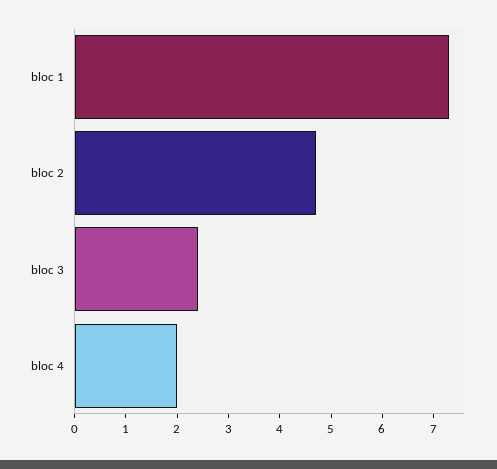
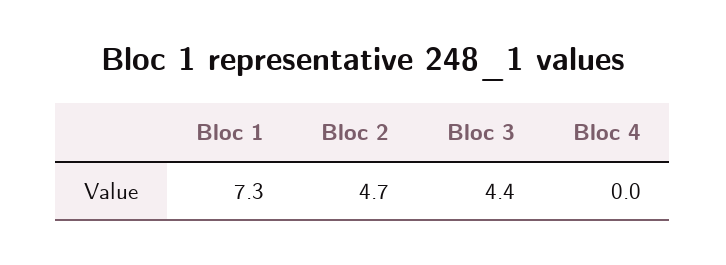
bloc 3: 2.5 -> 4.4
bloc 4: 2 -> 0

